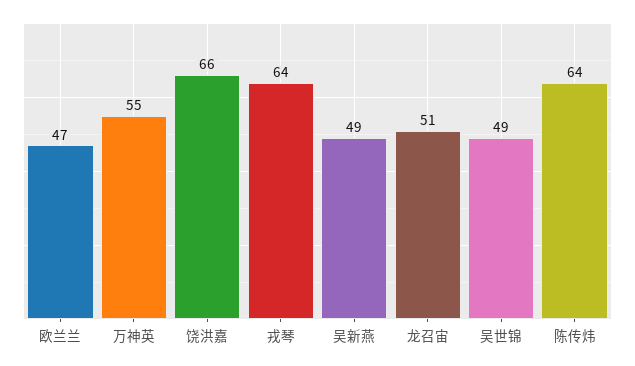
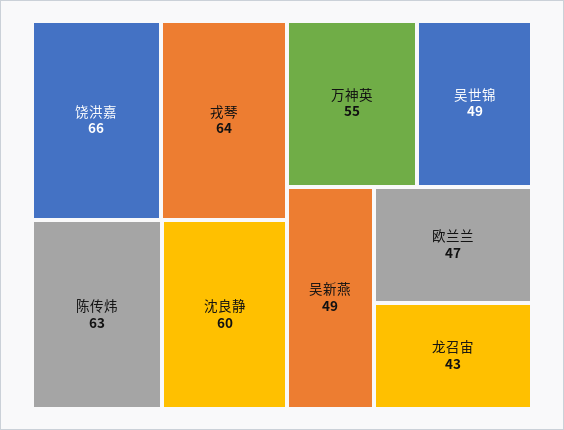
龙召宙: 51 -> 43
陈传炜: 64 -> 63
沈良静: none -> 60

